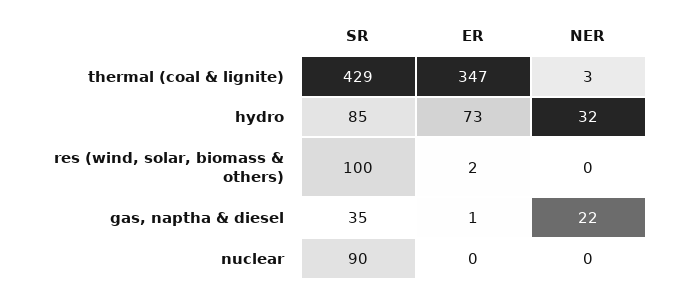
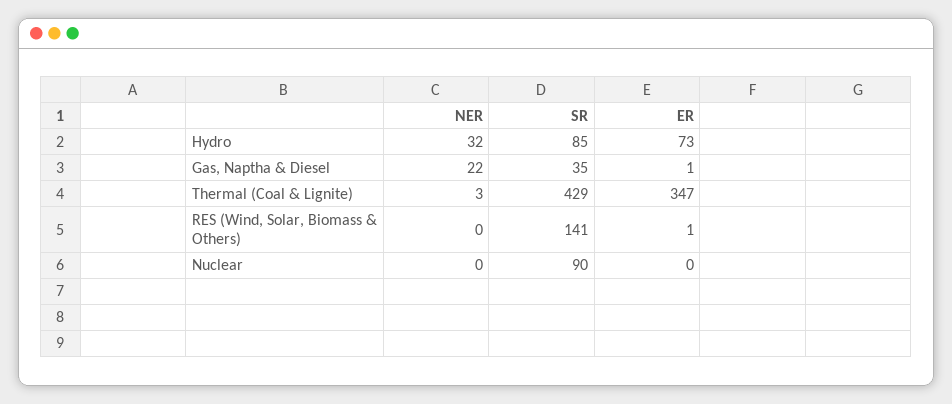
SR, res (wind, solar, biomass & others): 100 -> 141
ER, res (wind, solar, biomass & others): 2 -> 1

